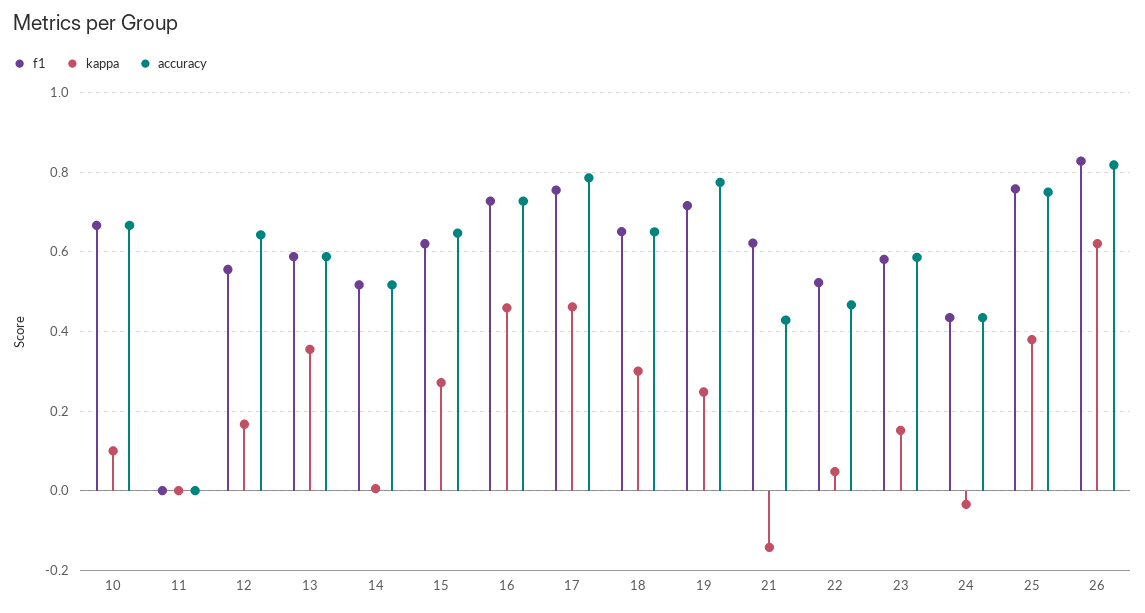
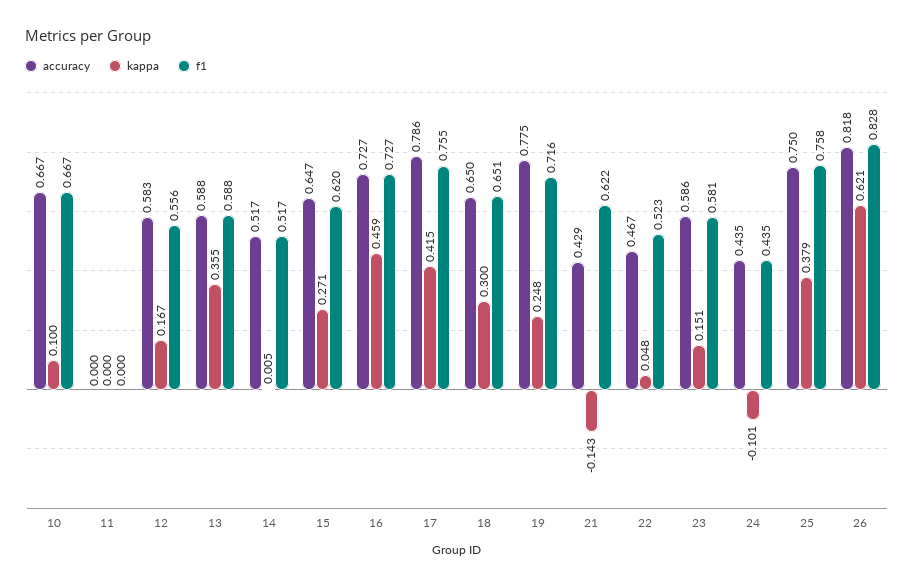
accuracy, 12: 0.64 -> 0.583
kappa, 17: 0.46 -> 0.415
kappa, 24: -0.04 -> -0.101

